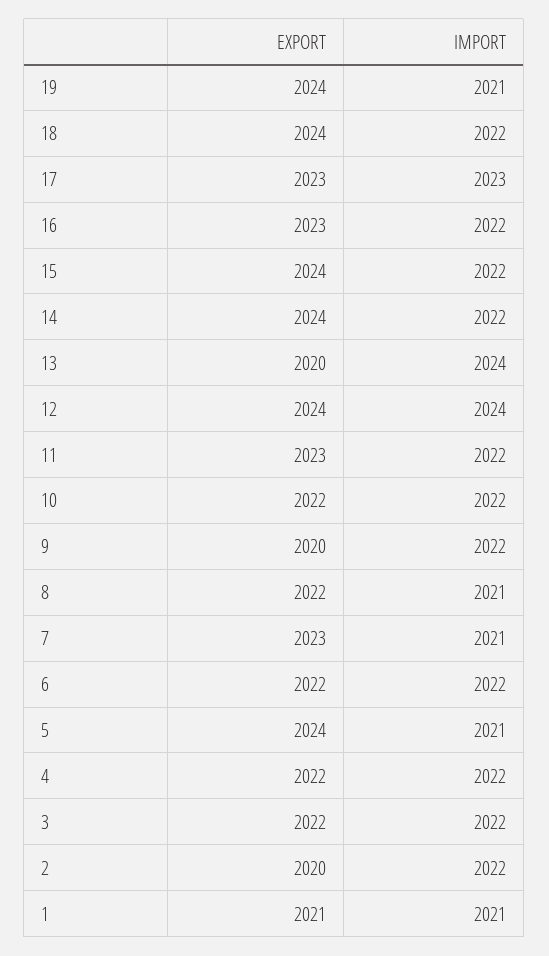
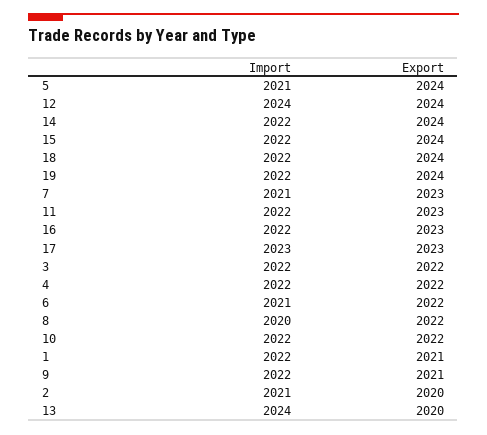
IMPORT, 19: 2021 -> 2022
EXPORT, 9: 2020 -> 2021
IMPORT, 8: 2021 -> 2020
IMPORT, 6: 2022 -> 2021
IMPORT, 2: 2022 -> 2021
IMPORT, 1: 2021 -> 2022

